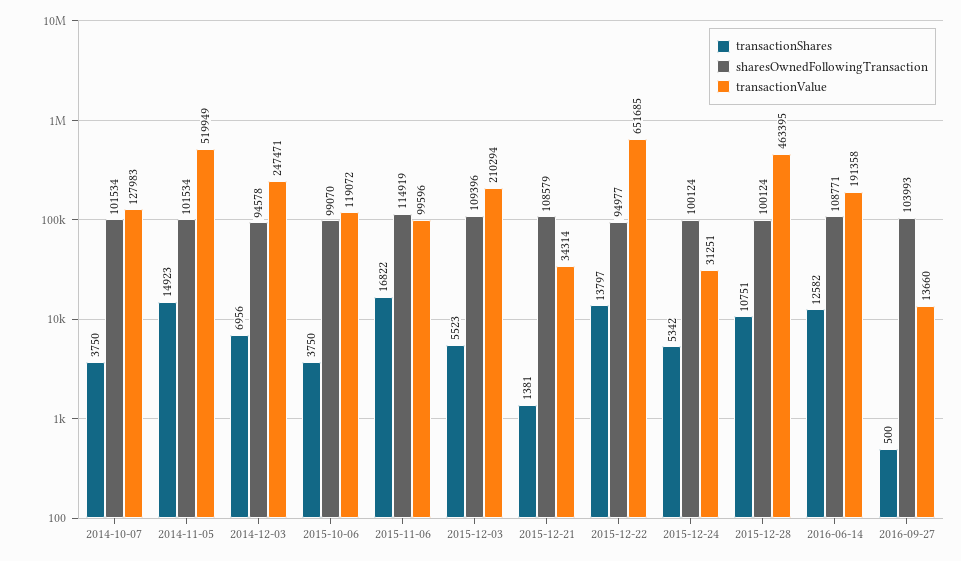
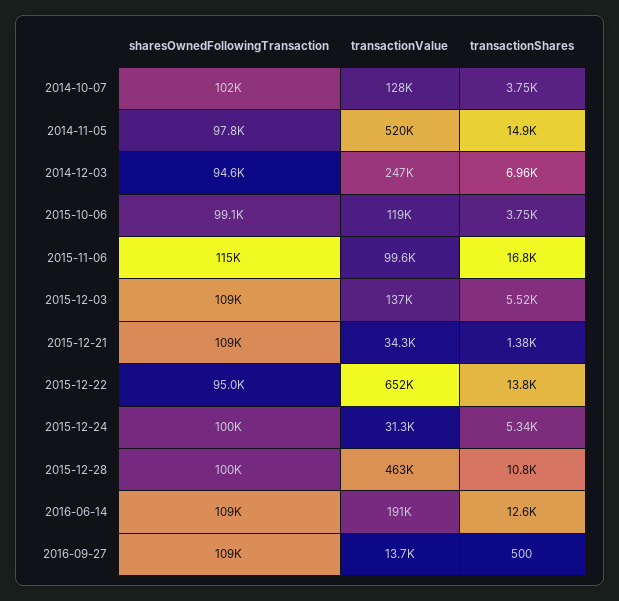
sharesOwnedFollowingTransaction, 2014-11-05: 101534 -> 97800
transactionValue, 2015-12-03: 210294 -> 137000
sharesOwnedFollowingTransaction, 2016-09-27: 103993 -> 109000

